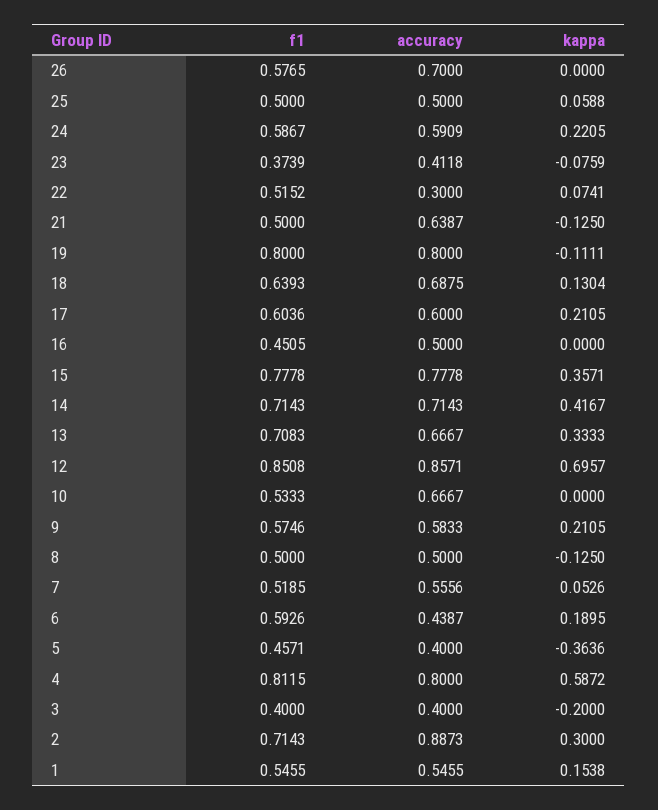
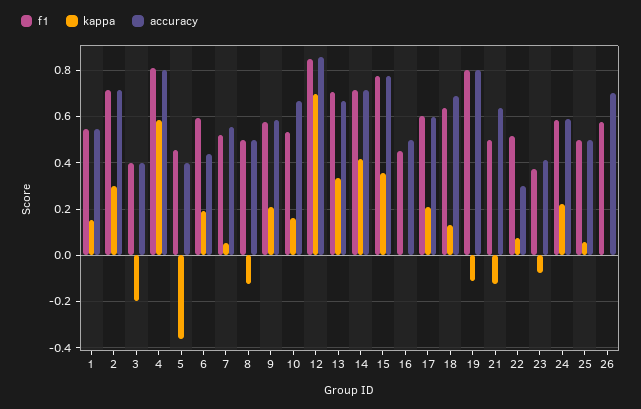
kappa, 10: 0 -> 0.15
accuracy, 2: 0.8873 -> 0.7

